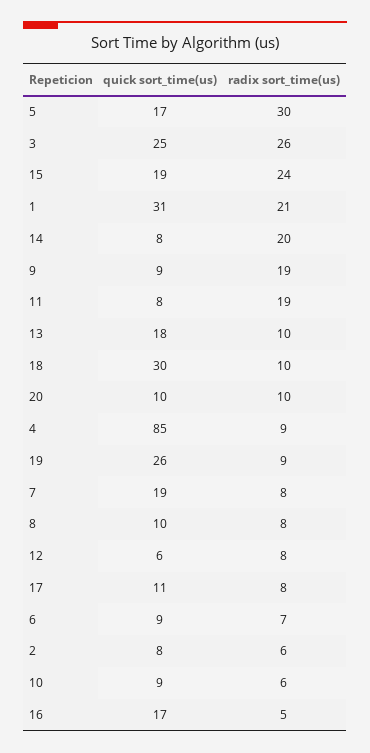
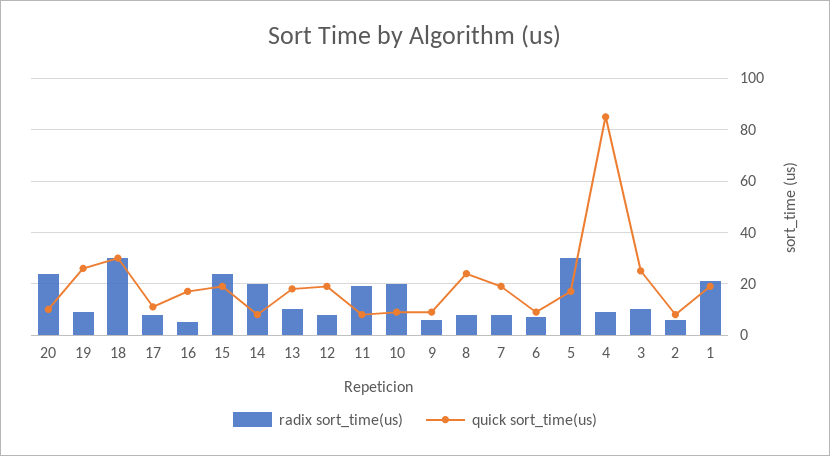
radix sort_time(us), 3: 26 -> 10
quick sort_time(us), 1: 31 -> 20
radix sort_time(us), 9: 19 -> 5
radix sort_time(us), 18: 10 -> 30
radix sort_time(us), 20: 10 -> 25
quick sort_time(us), 8: 10 -> 25
quick sort_time(us), 12: 6 -> 20
radix sort_time(us), 10: 6 -> 20

